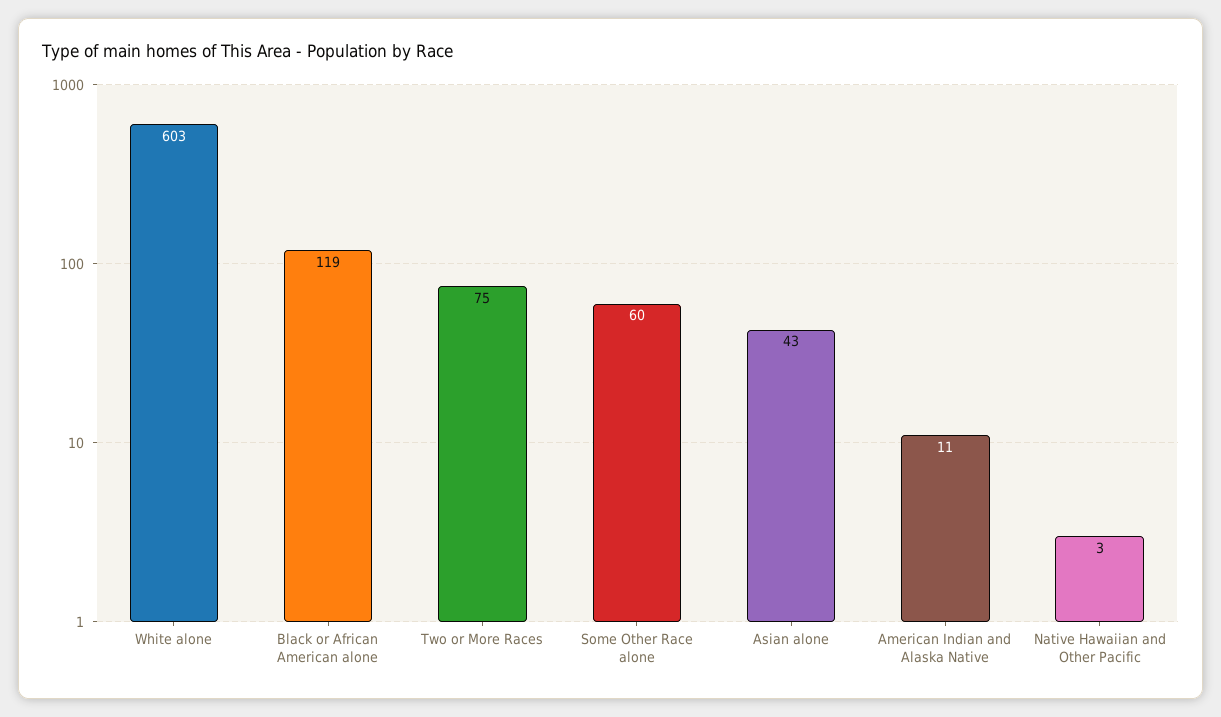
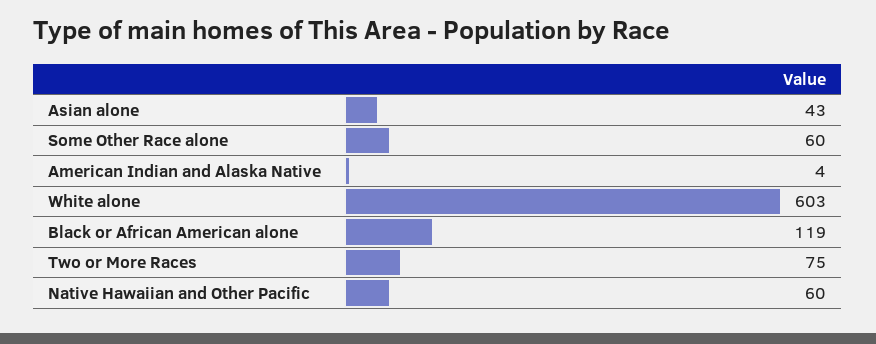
American Indian and Alaska Native: 11 -> 4
Native Hawaiian and Other Pacific: 3 -> 60

